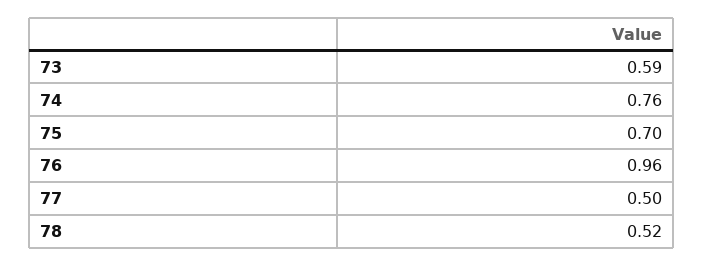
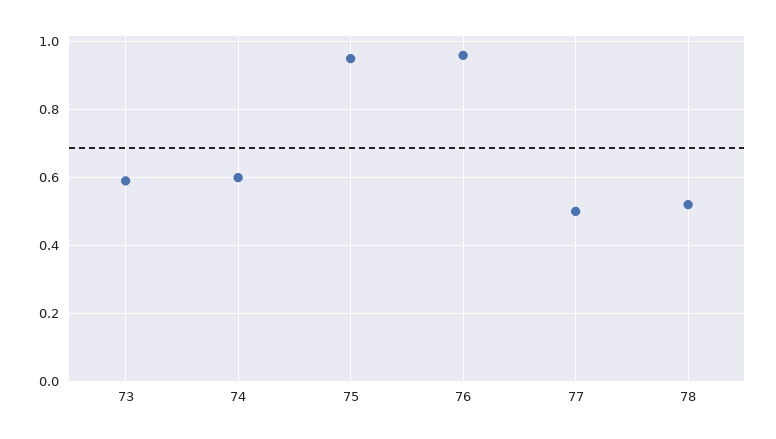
74: 0.76 -> 0.6
75: 0.7 -> 0.95

